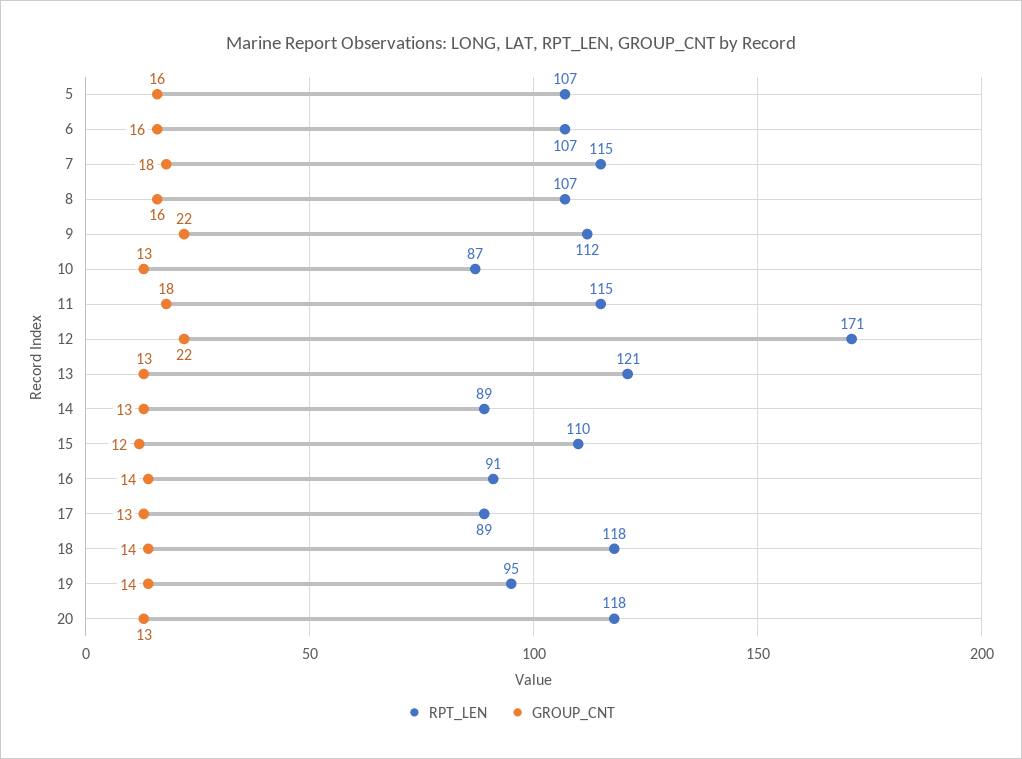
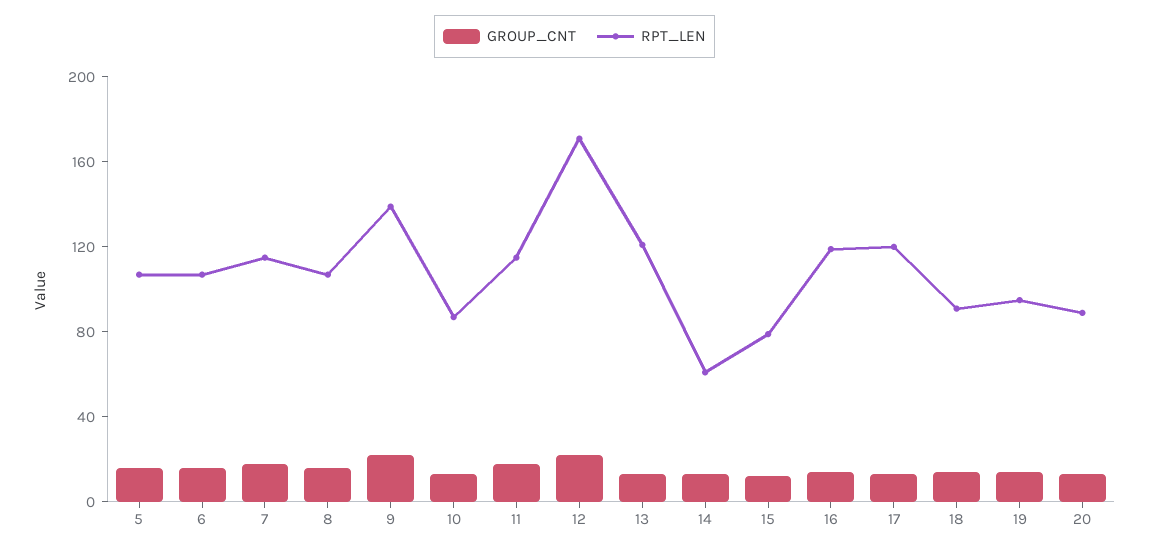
RPT_LEN, 9: 112 -> 140
RPT_LEN, 14: 89 -> 60
RPT_LEN, 15: 110 -> 80
RPT_LEN, 16: 91 -> 120
RPT_LEN, 17: 89 -> 120
RPT_LEN, 18: 118 -> 90
RPT_LEN, 20: 118 -> 90

